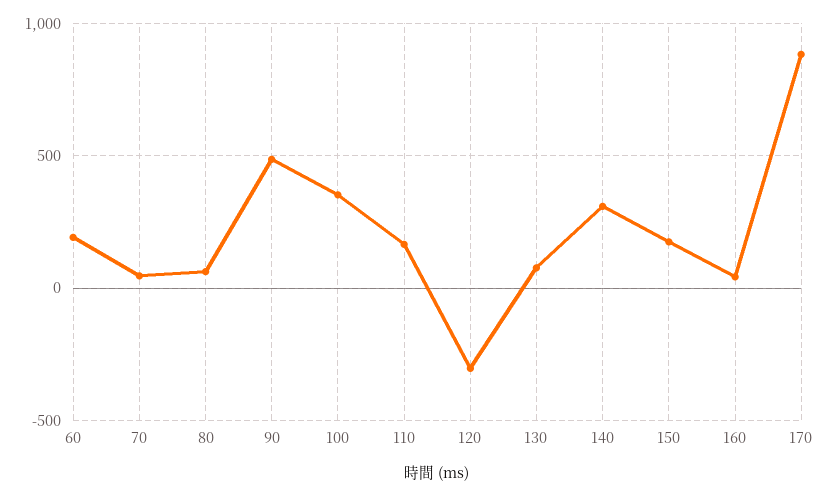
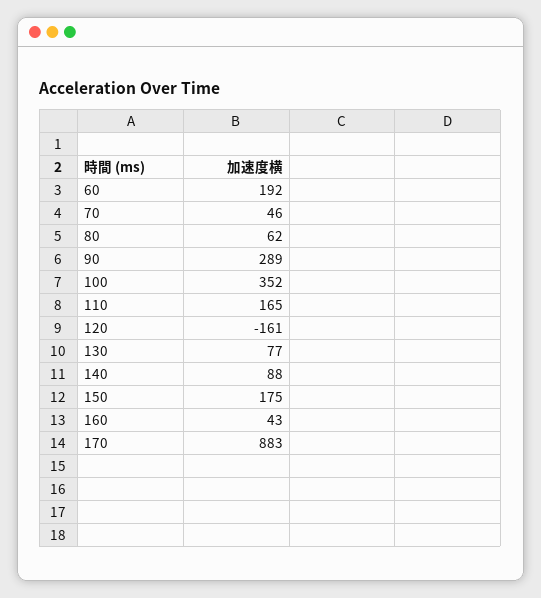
90: 500 -> 289
120: -300 -> -161
140: 300 -> 88

